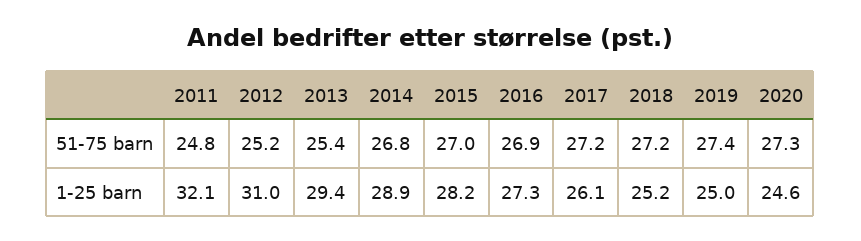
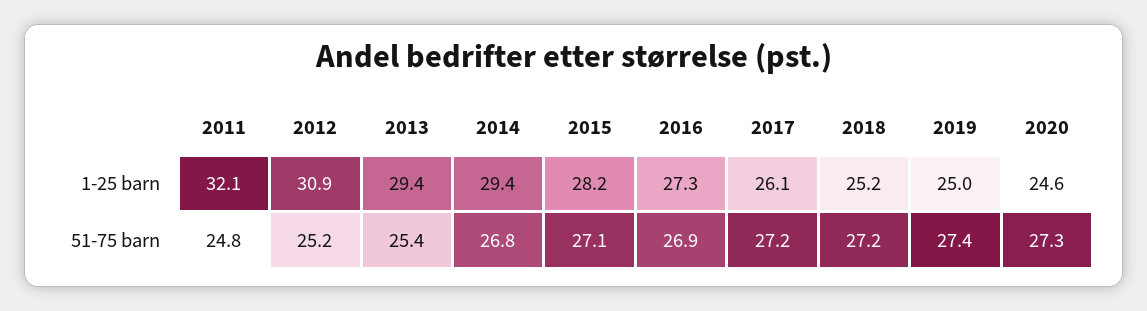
2015, 51-75 barn: 27 -> 27.1
2012, 1-25 barn: 31 -> 30.9
2014, 1-25 barn: 28.9 -> 29.4

